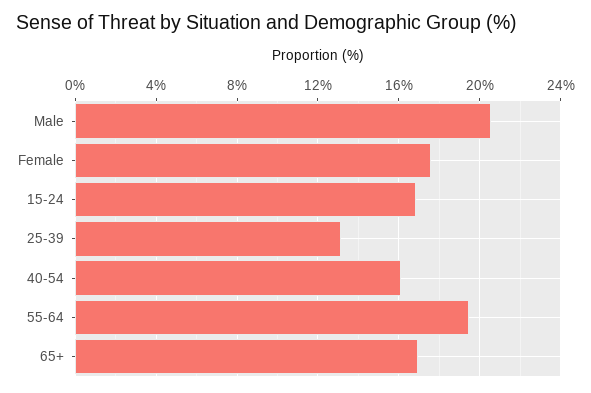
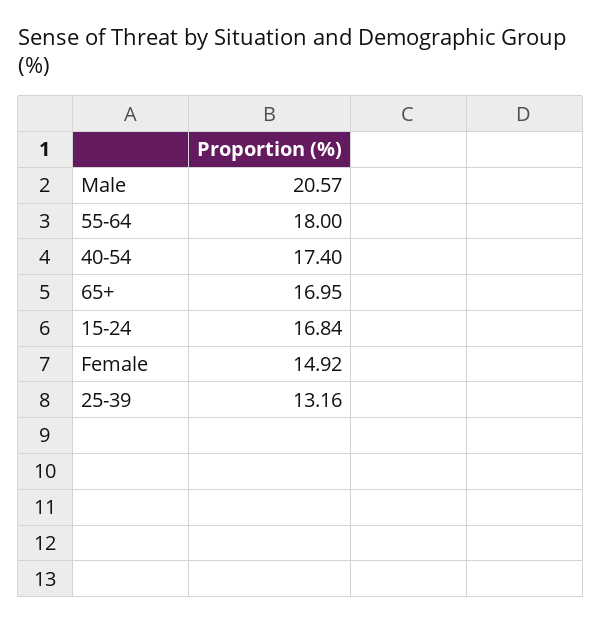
Female: 17.5 -> 14.92
40-54: 16 -> 17.4
55-64: 19.5 -> 18

